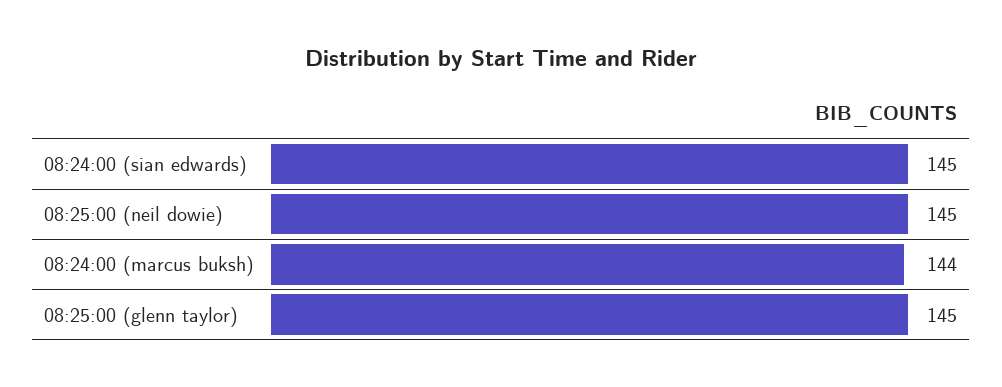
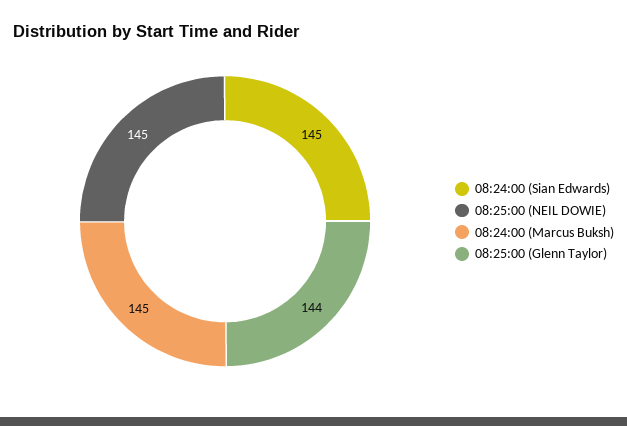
08:24:00 (marcus buksh): 144 -> 145
08:25:00 (glenn taylor): 145 -> 144

